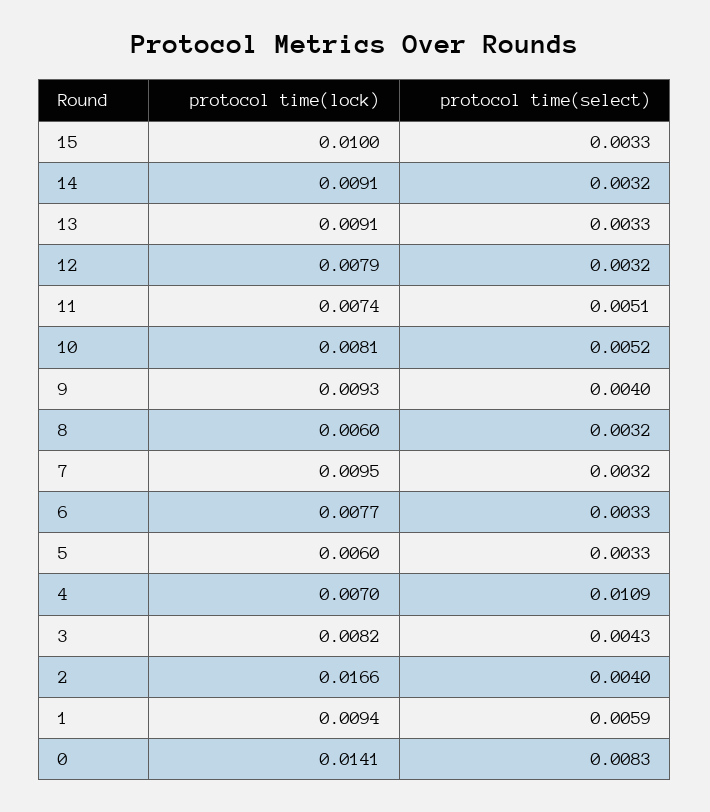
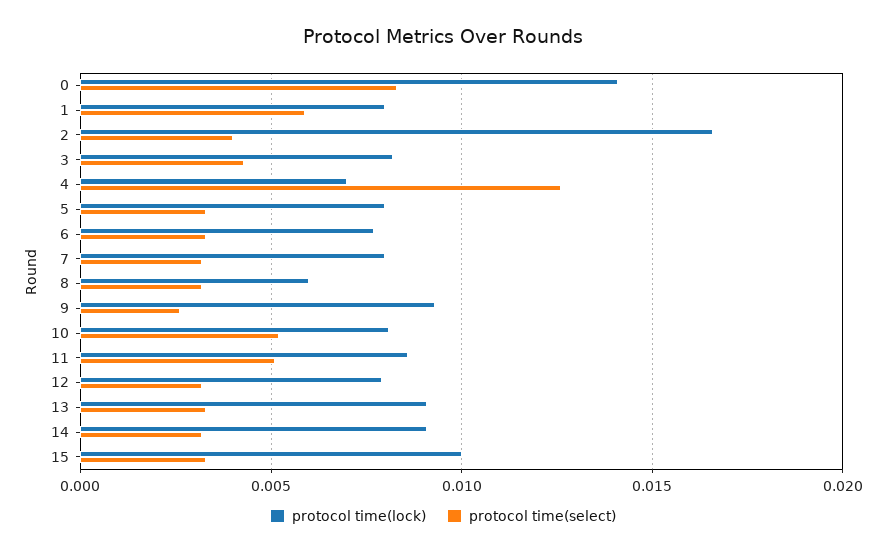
protocol time(lock), 11: 0.0074 -> 0.0085
protocol time(select), 9: 0.004 -> 0.0025
protocol time(lock), 7: 0.0095 -> 0.008
protocol time(lock), 5: 0.006 -> 0.008
protocol time(select), 4: 0.0109 -> 0.0125
protocol time(lock), 1: 0.0094 -> 0.008

